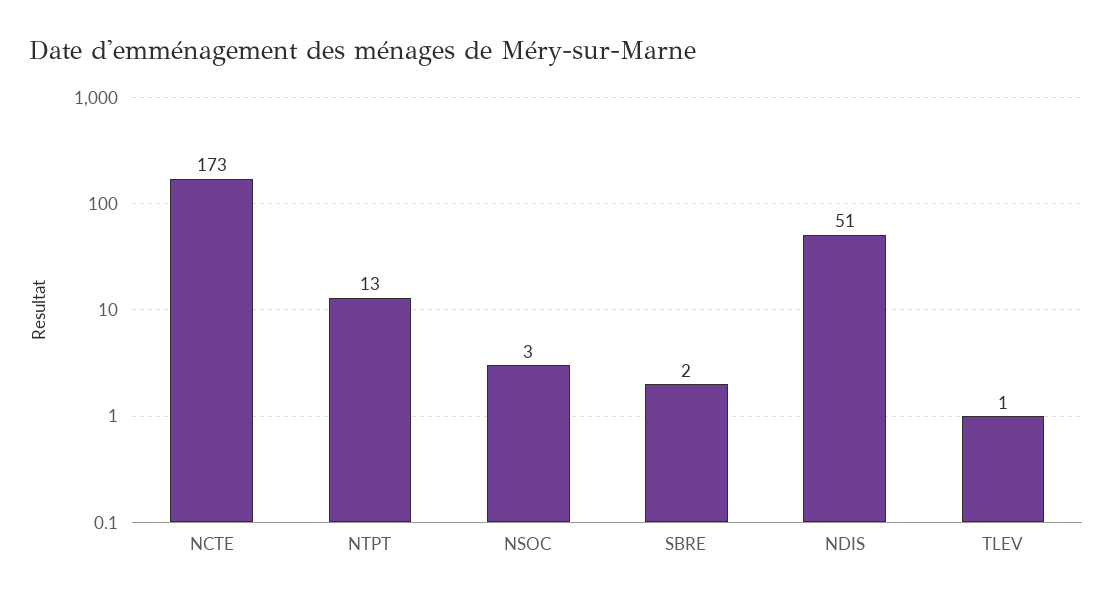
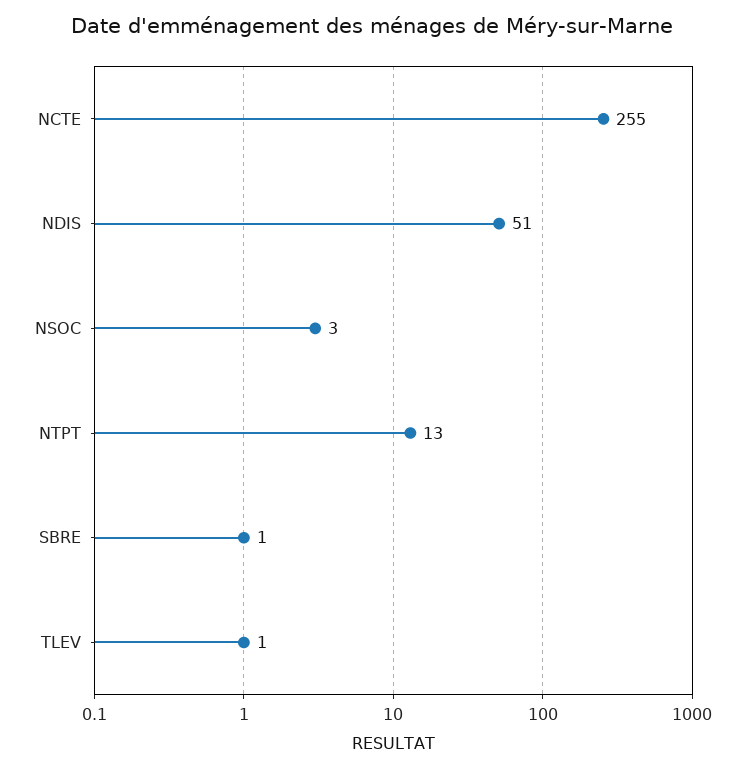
NCTE: 173 -> 255
SBRE: 2 -> 1

